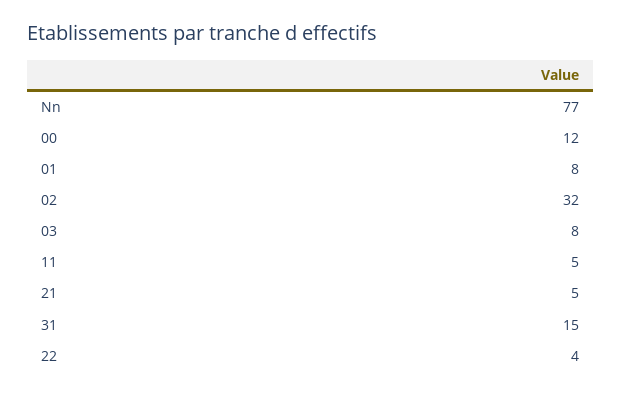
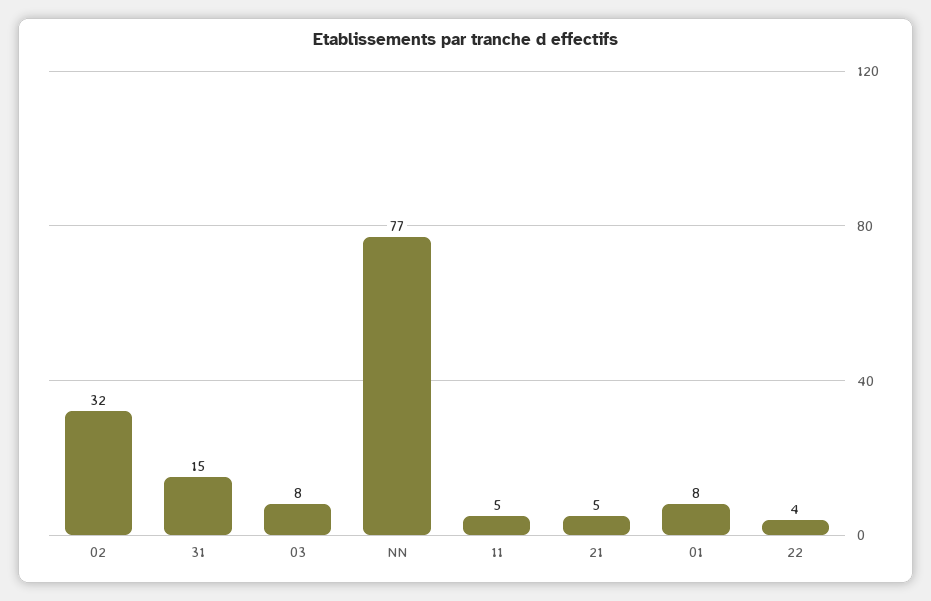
00: 12 -> none

